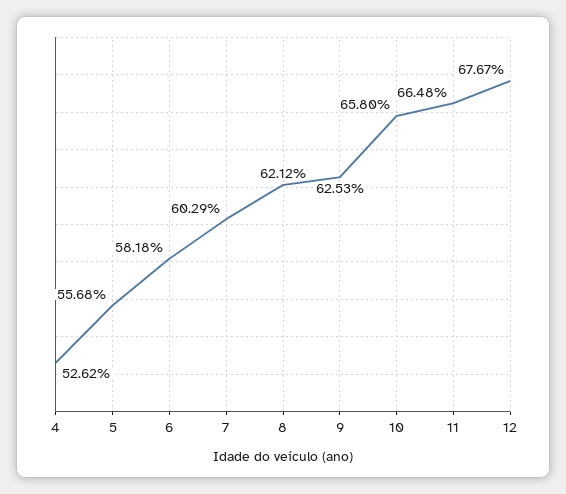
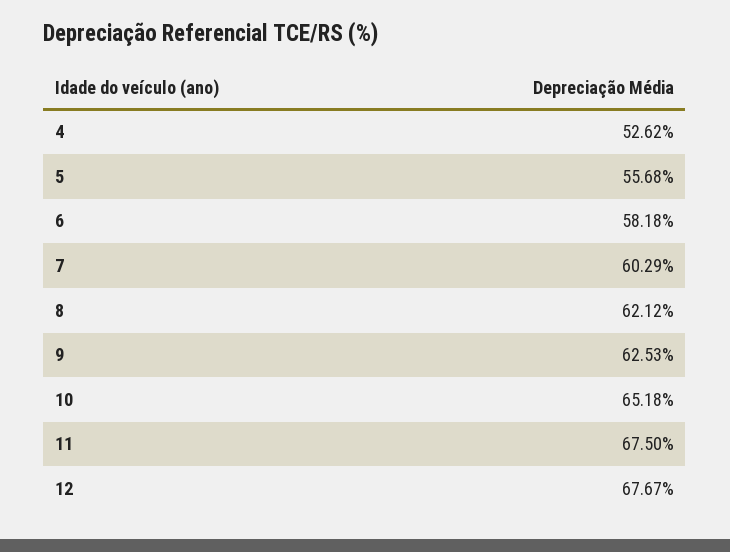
10: 65.8 -> 65.18
11: 66.48 -> 67.5

